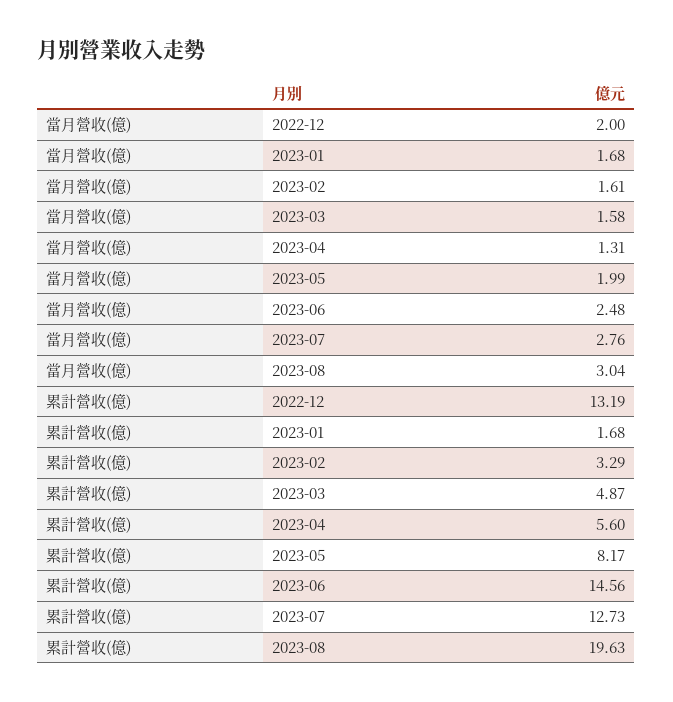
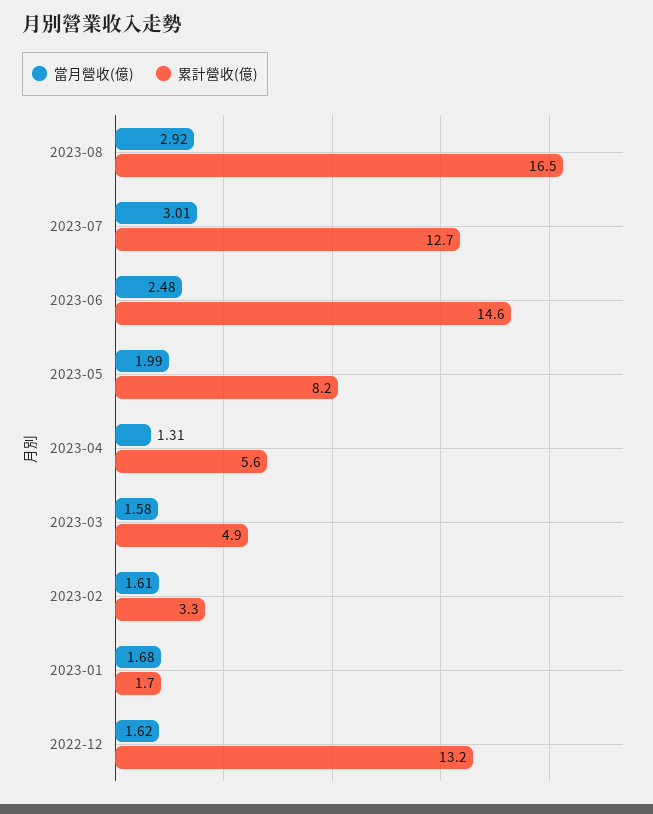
當月營收(億), 2022-12: 2 -> 1.62
當月營收(億), 2023-07: 2.76 -> 3.01
當月營收(億), 2023-08: 3.04 -> 2.92
累計營收(億), 2023-08: 19.63 -> 16.5

